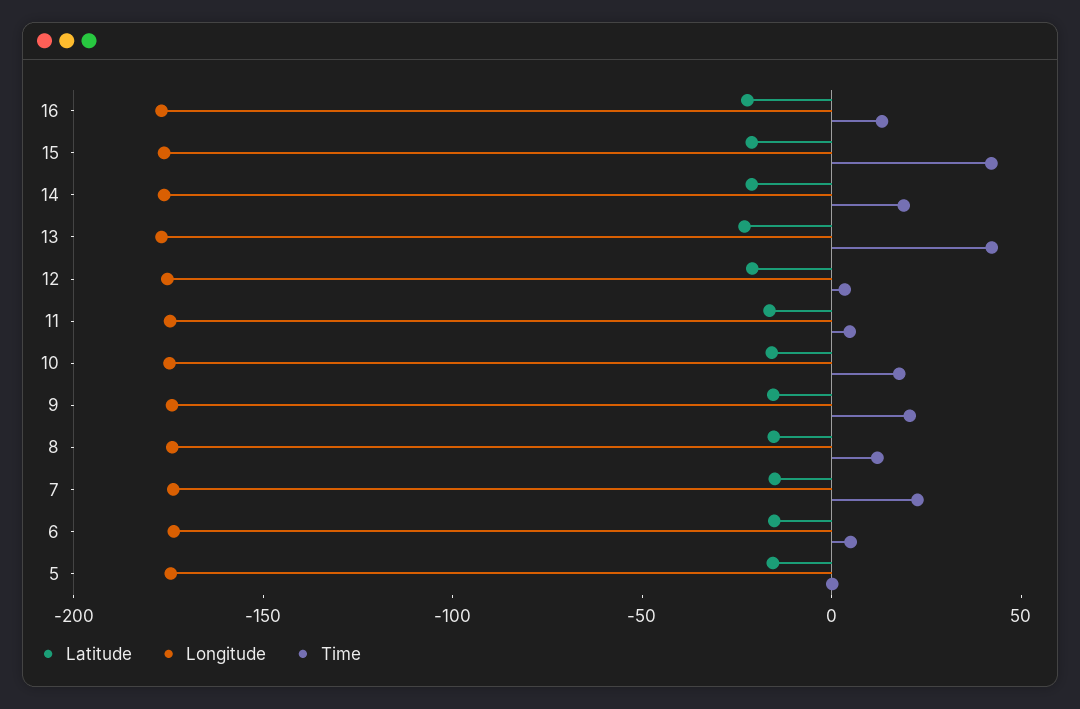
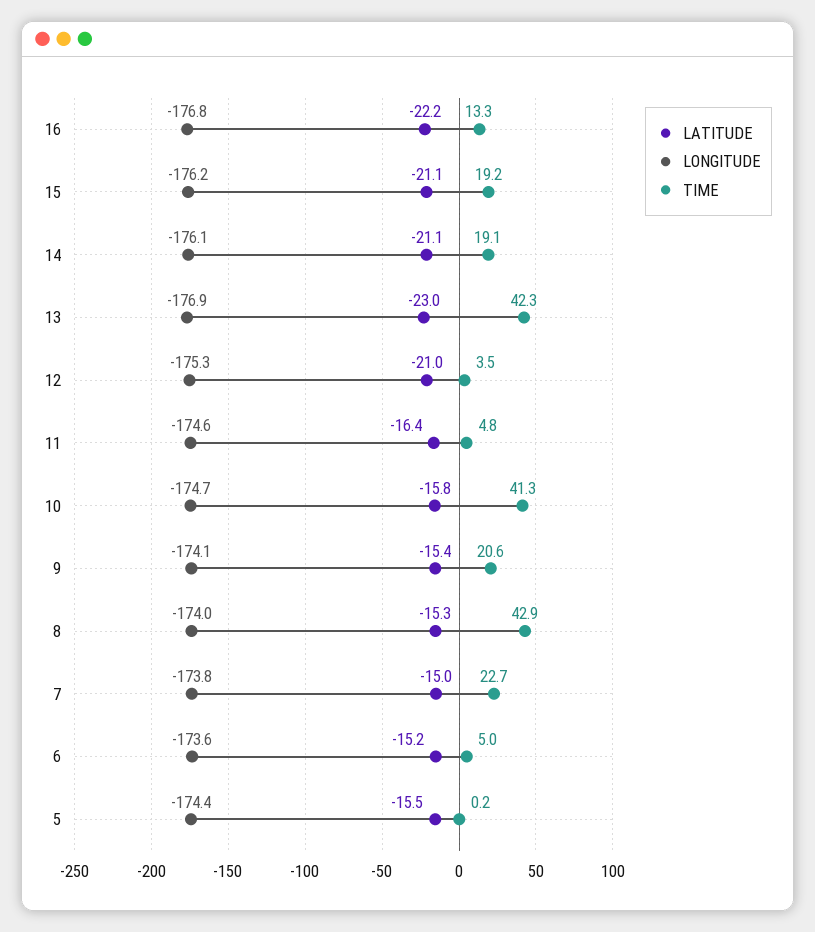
Time, 15: 40 -> 19.2
Time, 10: 20 -> 41.3
Time, 8: 10 -> 42.9

